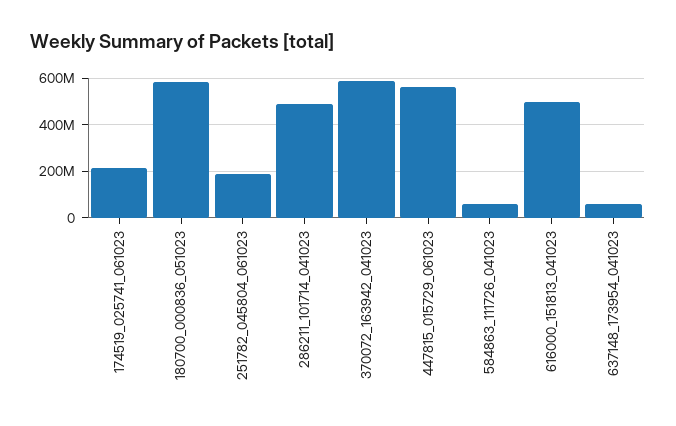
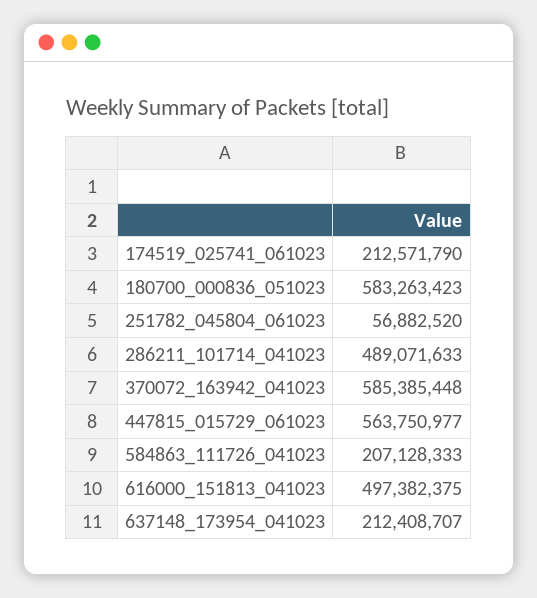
251782_045804_061023: 200000000 -> 56882520
584863_111726_041023: 50000000 -> 207128333
637148_173954_041023: 50000000 -> 212408707

